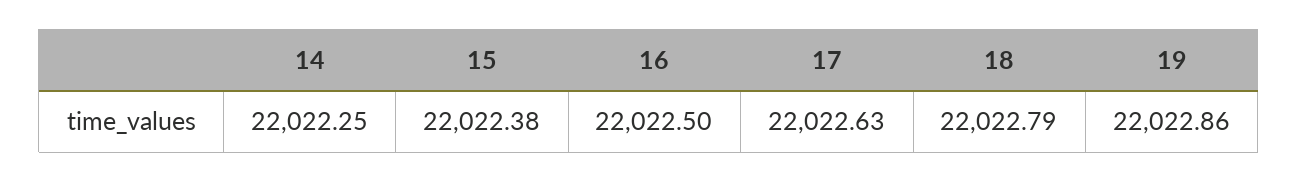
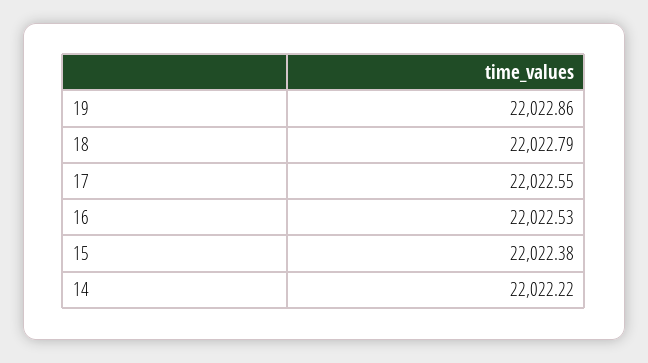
14: 22022.25 -> 22022.22
16: 22022.5 -> 22022.53
17: 22022.63 -> 22022.55

